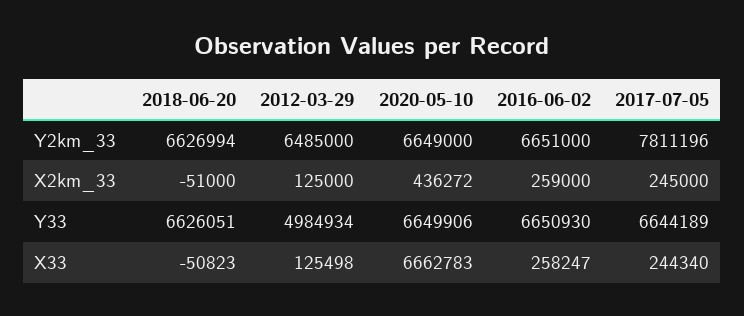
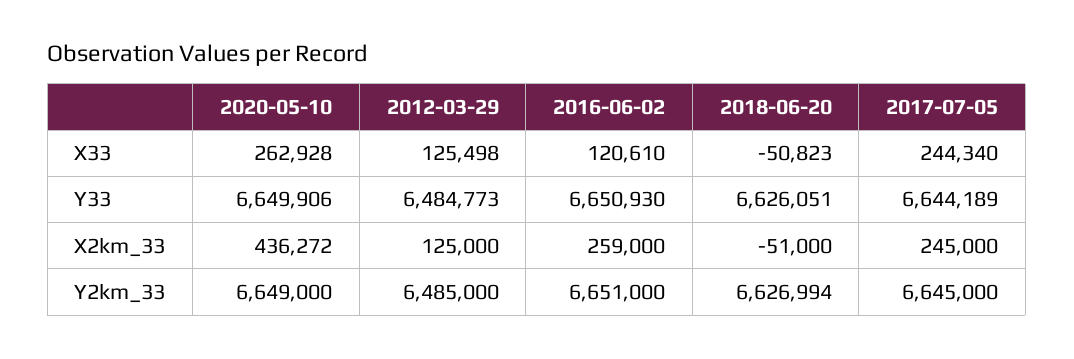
2017-07-05, Y2km_33: 7811196 -> 6645000
2012-03-29, Y33: 4984934 -> 6484773
2020-05-10, X33: 6662783 -> 262928
2016-06-02, X33: 258247 -> 120610

